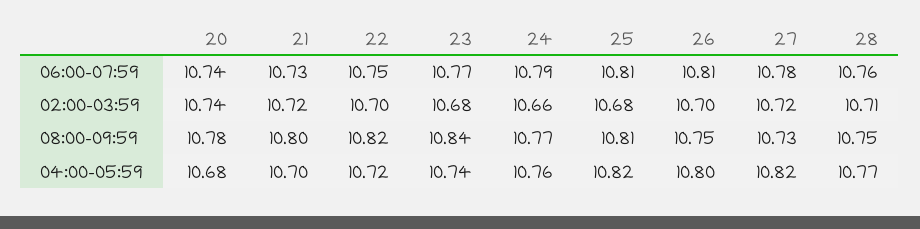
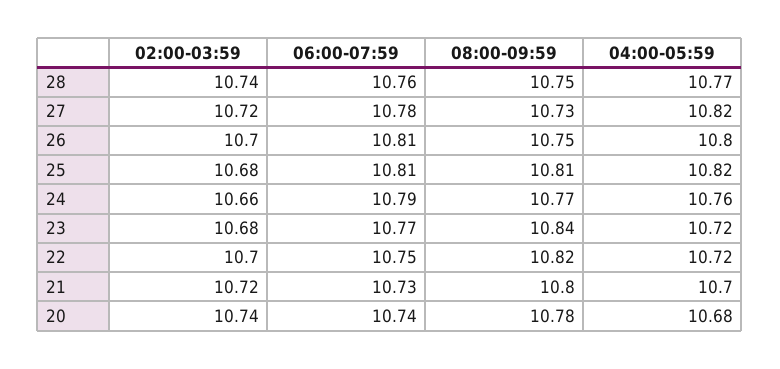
28, 02:00-03:59: 10.71 -> 10.74
23, 04:00-05:59: 10.74 -> 10.72

